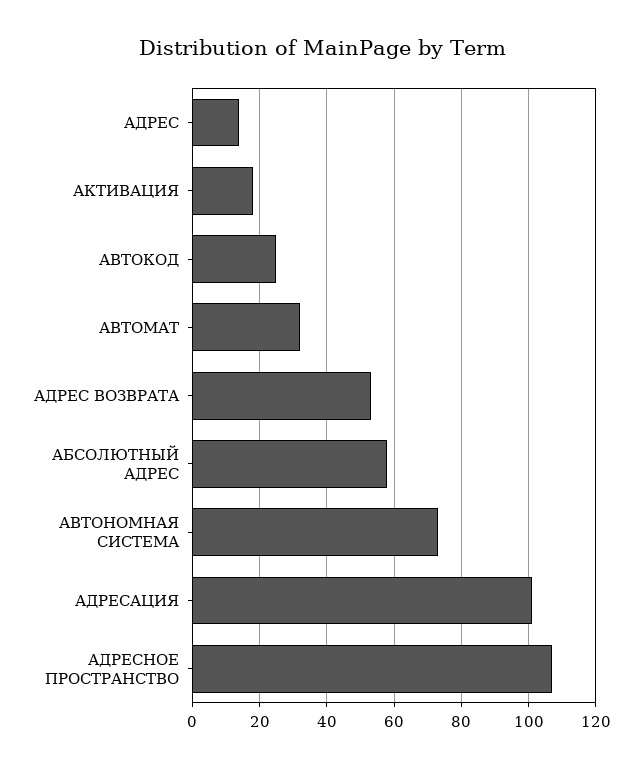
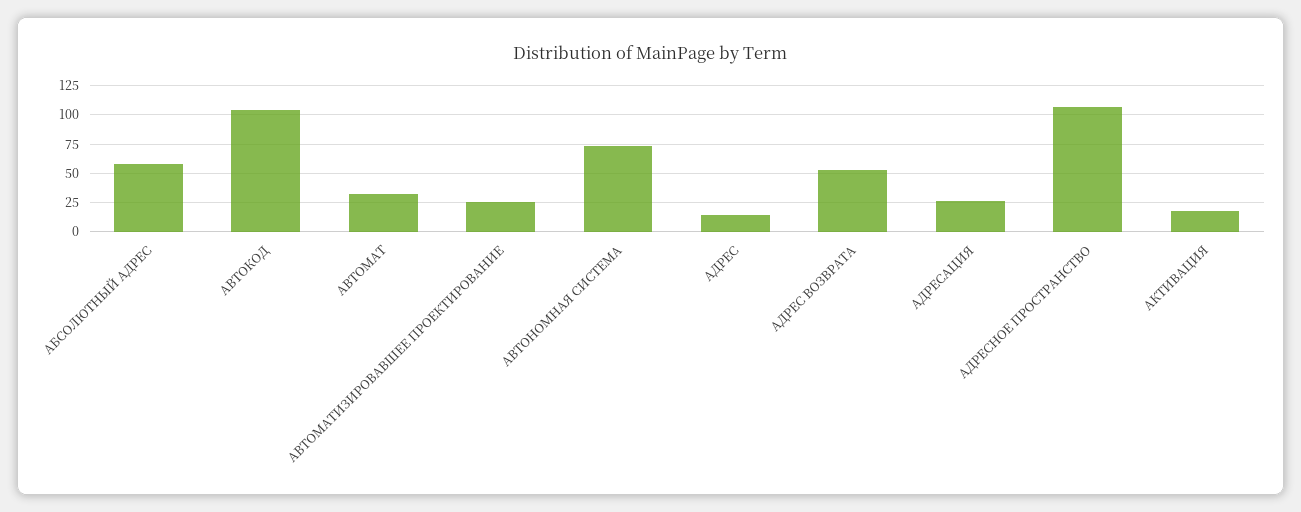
АВТОКОД: 25 -> 100
АДРЕСАЦИЯ: 100 -> 25
АВТОМАТИЗИРОВАВШЕЕ ПРОЕКТИРОВАНИЕ: none -> 25

